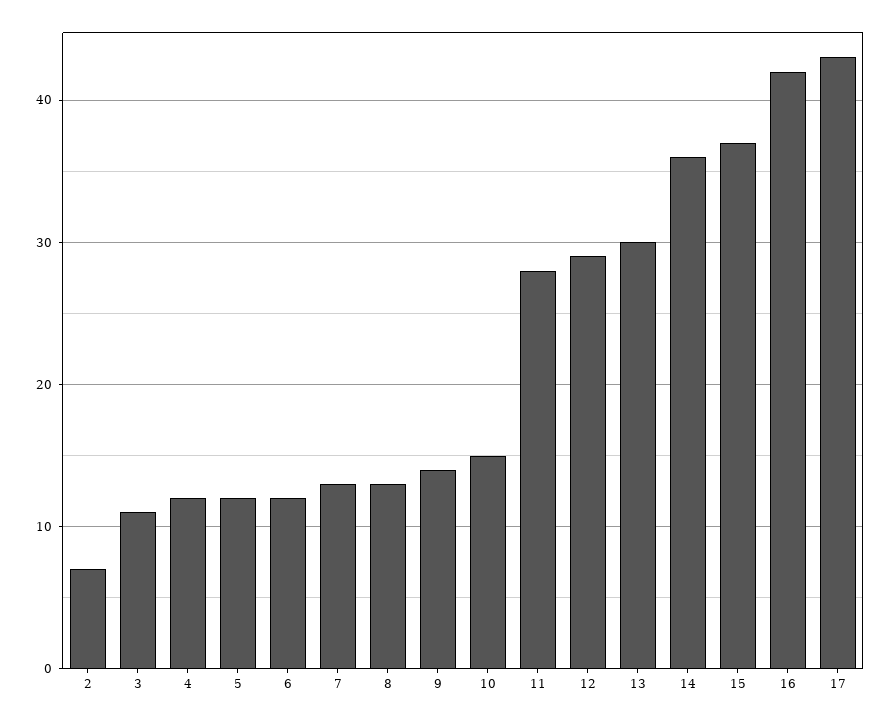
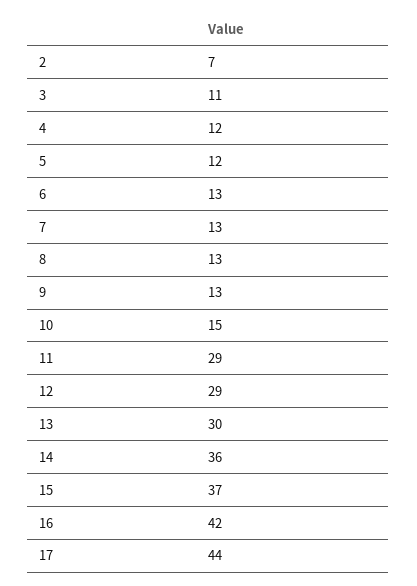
6: 12 -> 13
9: 14 -> 13
11: 28 -> 29
17: 43 -> 44

